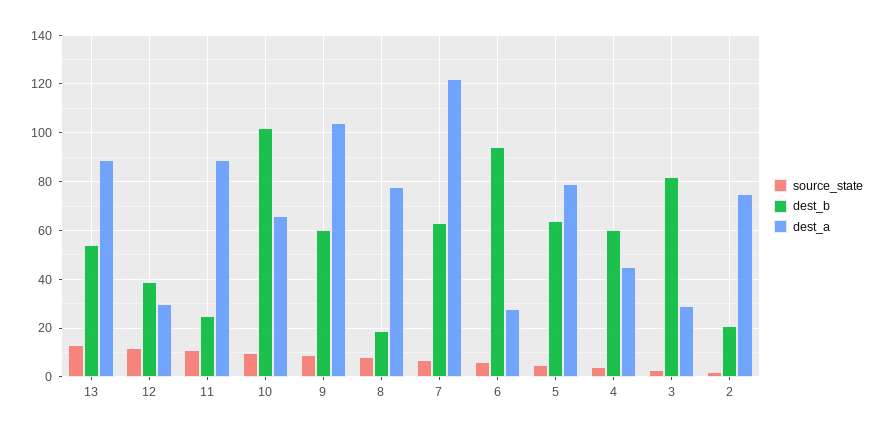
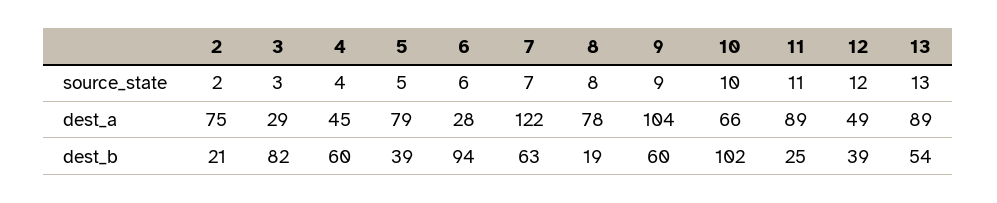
dest_a, 12: 30 -> 49
dest_b, 5: 65 -> 39

